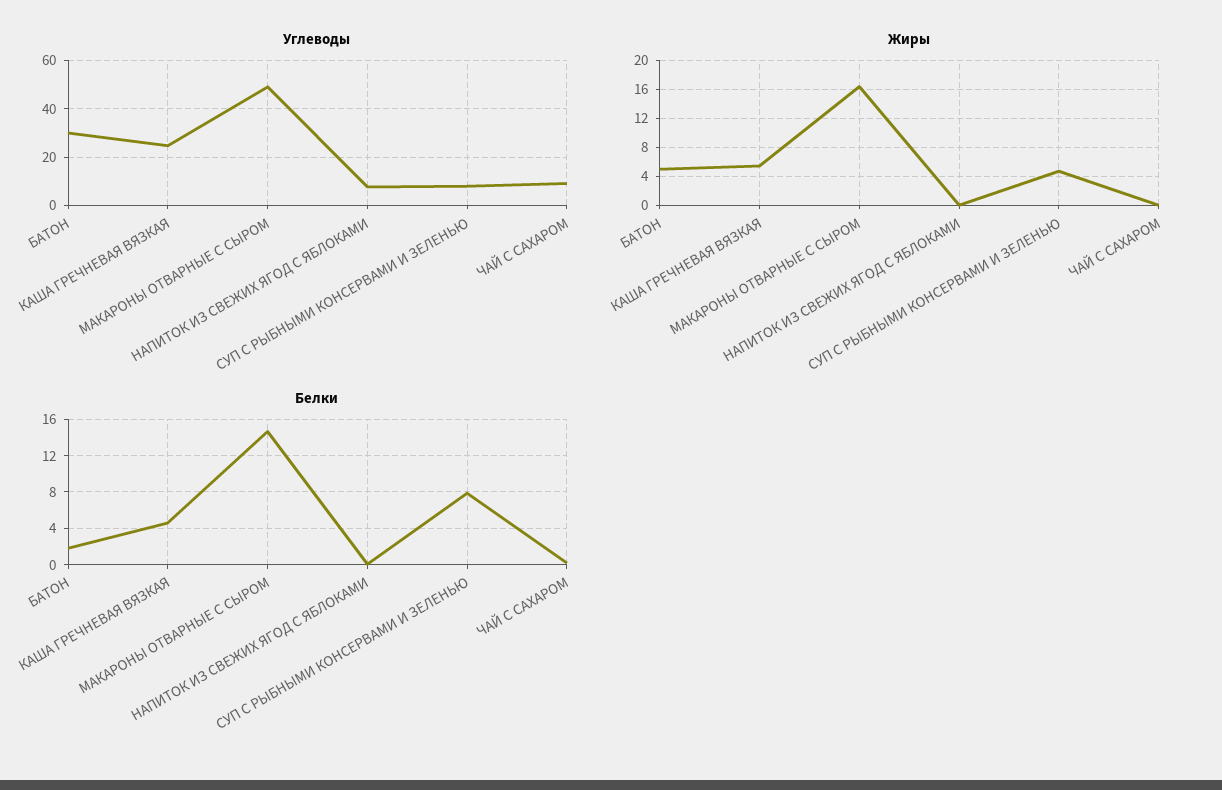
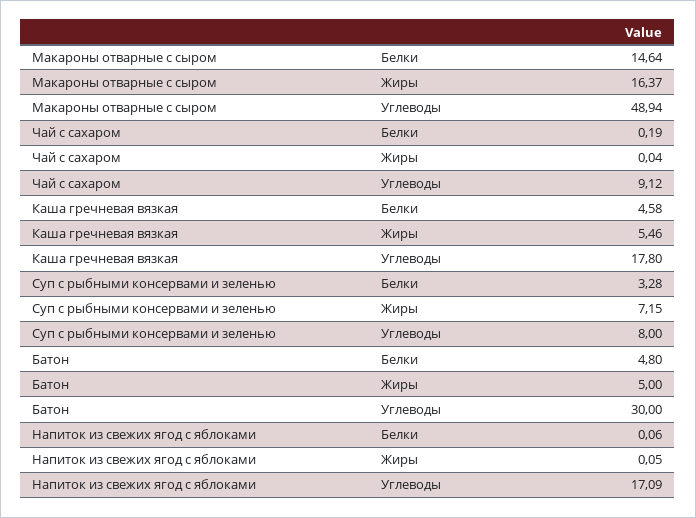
Углеводы, КАША ГРЕЧНЕВАЯ ВЯЗКАЯ: 25 -> 17.8
Углеводы, НАПИТОК ИЗ СВЕЖИХ ЯГОД С ЯБЛОКАМИ: 7.5 -> 17.09
Жиры, СУП С РЫБНЫМИ КОНСЕРВАМИ И ЗЕЛЕНЬЮ: 5 -> 7.15
Белки, БАТОН: 2 -> 4.8
Белки, СУП С РЫБНЫМИ КОНСЕРВАМИ И ЗЕЛЕНЬЮ: 8 -> 3.28

